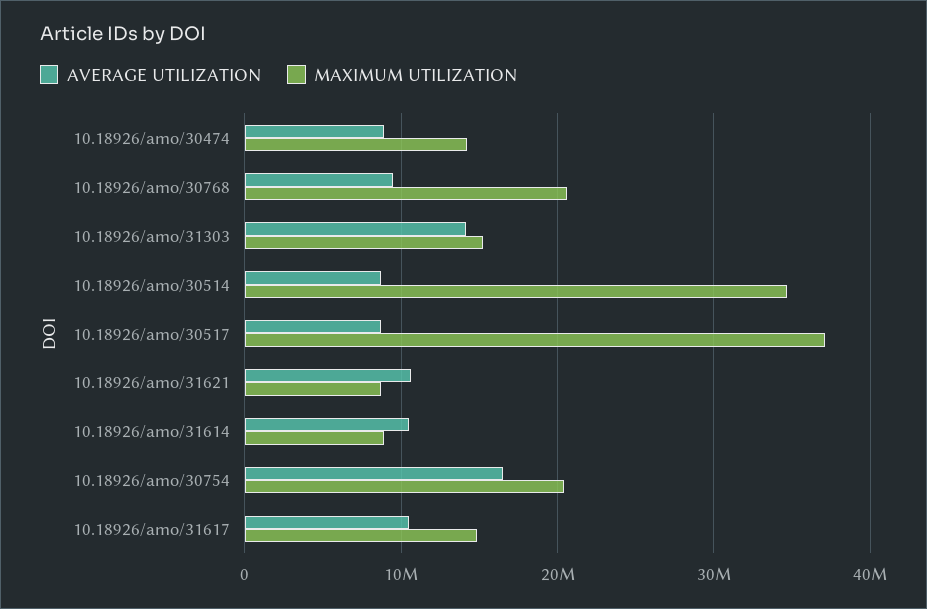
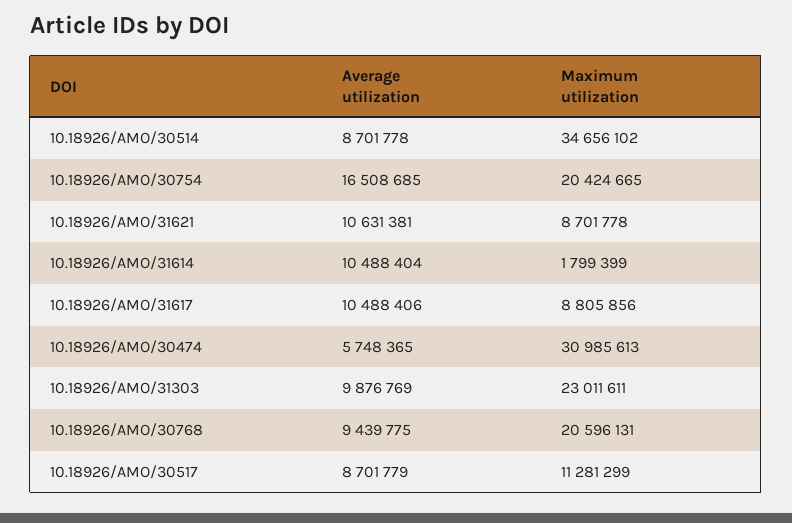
AVERAGE UTILIZATION, 10.18926/amo/30474: 9000000 -> 5748365
MAXIMUM UTILIZATION, 10.18926/amo/30474: 14000000 -> 30985613
AVERAGE UTILIZATION, 10.18926/amo/31303: 14000000 -> 9876769
MAXIMUM UTILIZATION, 10.18926/amo/31303: 15000000 -> 23011611
MAXIMUM UTILIZATION, 10.18926/amo/30517: 37000000 -> 11281299
MAXIMUM UTILIZATION, 10.18926/amo/31614: 9000000 -> 1799399
MAXIMUM UTILIZATION, 10.18926/amo/31617: 15000000 -> 8805856

